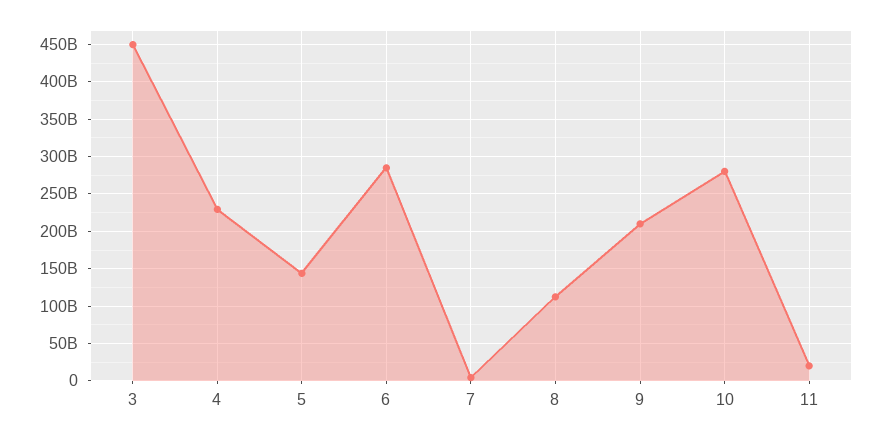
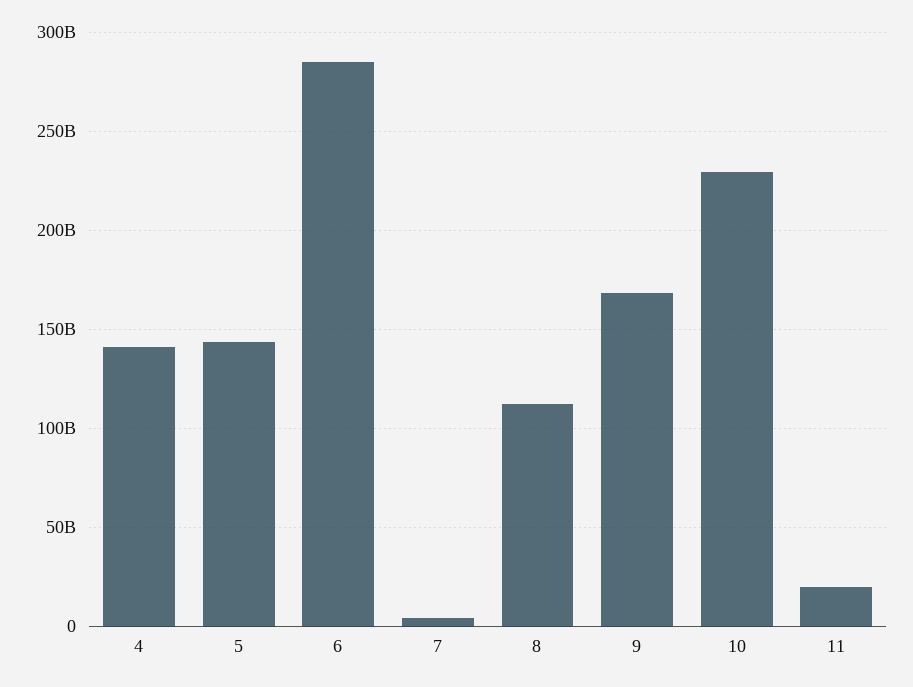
3: 450000000000 -> none
4: 230000000000 -> 140000000000
9: 210000000000 -> 170000000000
10: 280000000000 -> 230000000000

